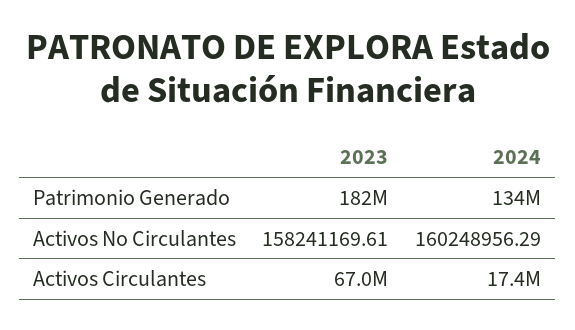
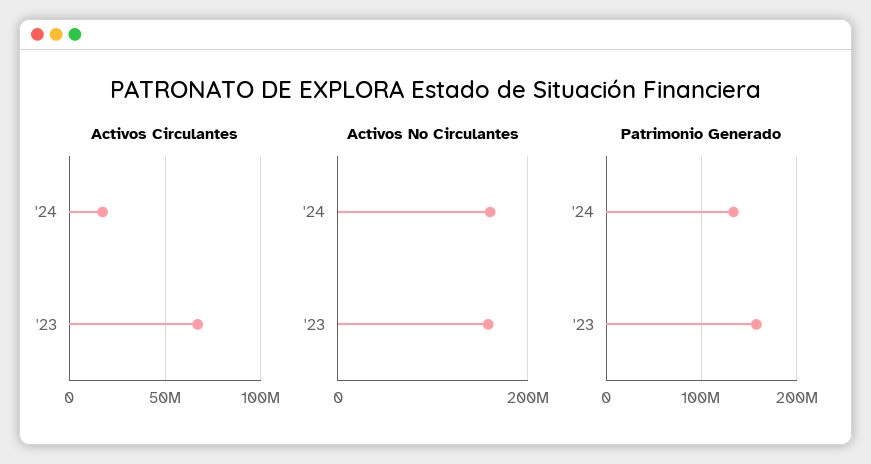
Patrimonio Generado, 2023: 182000000 -> 160000000

